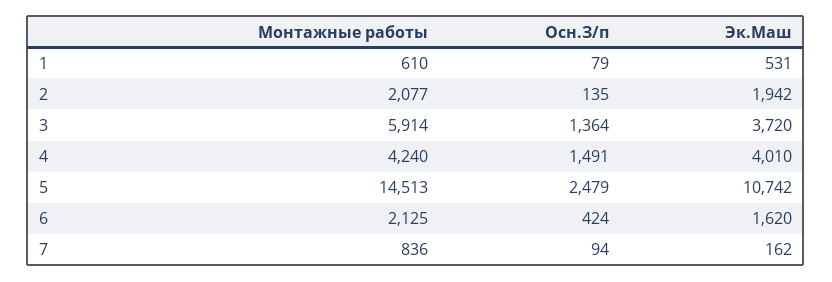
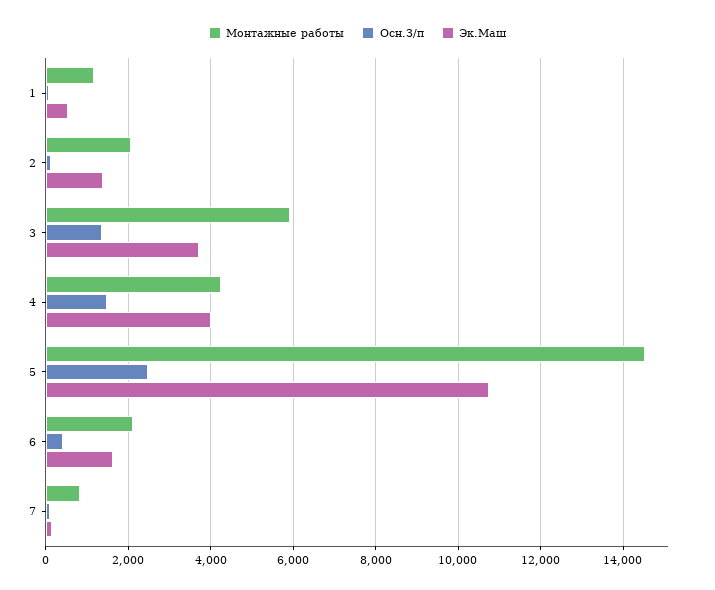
Монтажные работы, 1: 610 -> 1200
Эк.Маш, 2: 1942 -> 1400

